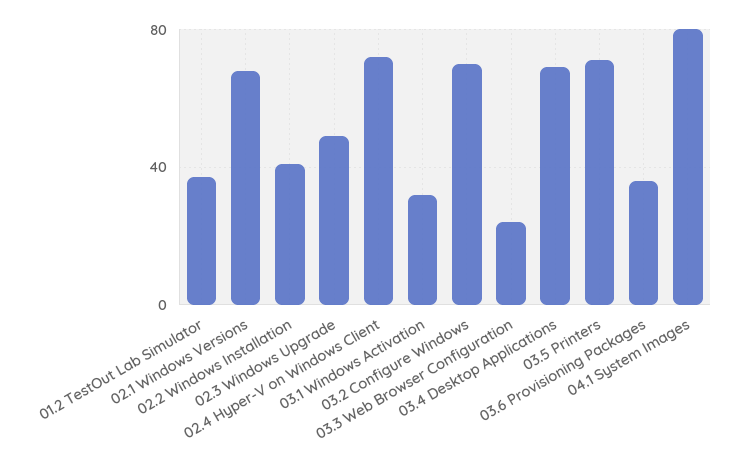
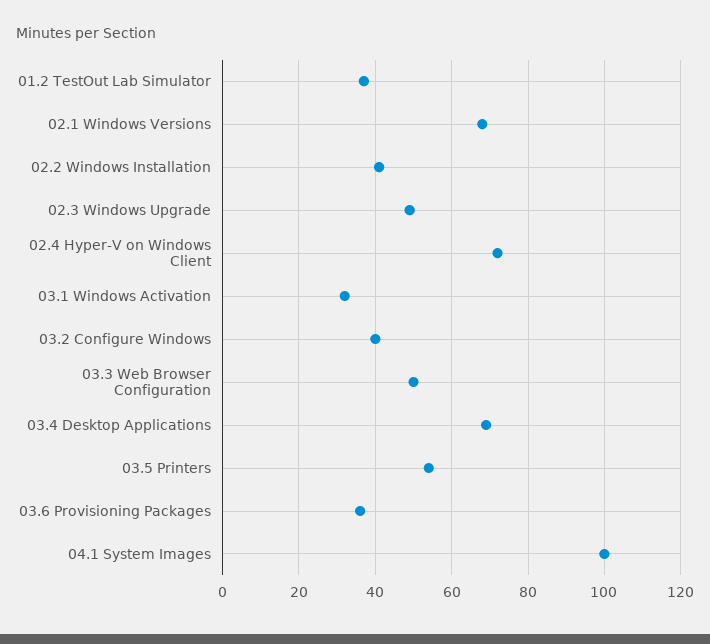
03.2 Configure Windows: 70 -> 40
03.3 Web Browser Configuration: 25 -> 50
03.5 Printers: 70 -> 55
04.1 System Images: 80 -> 100

